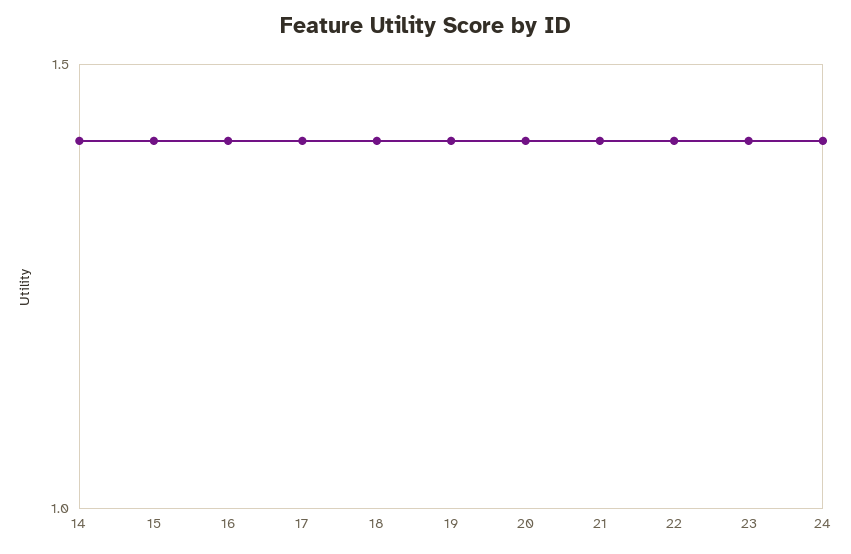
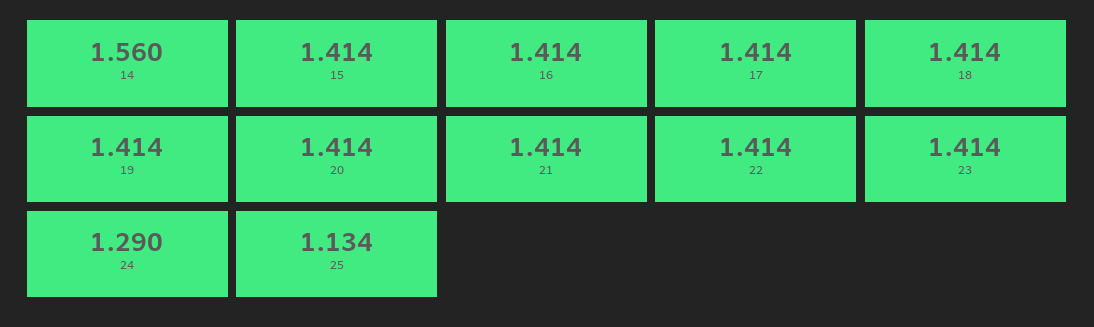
14: 1.4 -> 1.56
24: 1.4 -> 1.29
25: none -> 1.134

